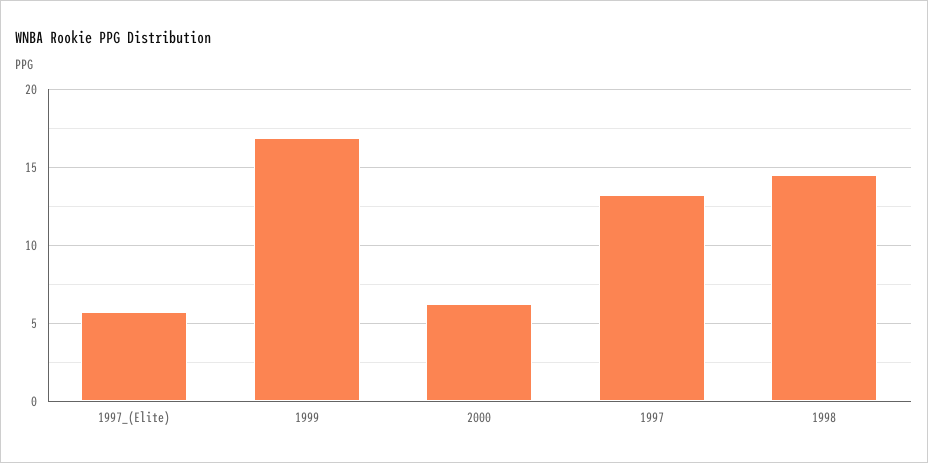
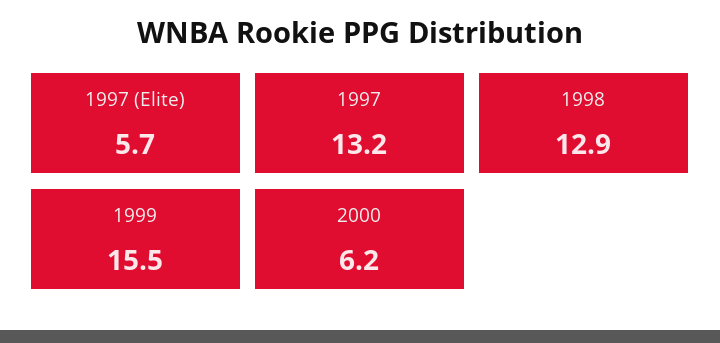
1999: 17 -> 15.5
1998: 14.5 -> 12.9

